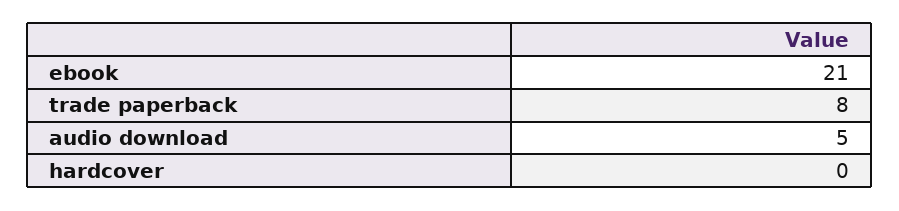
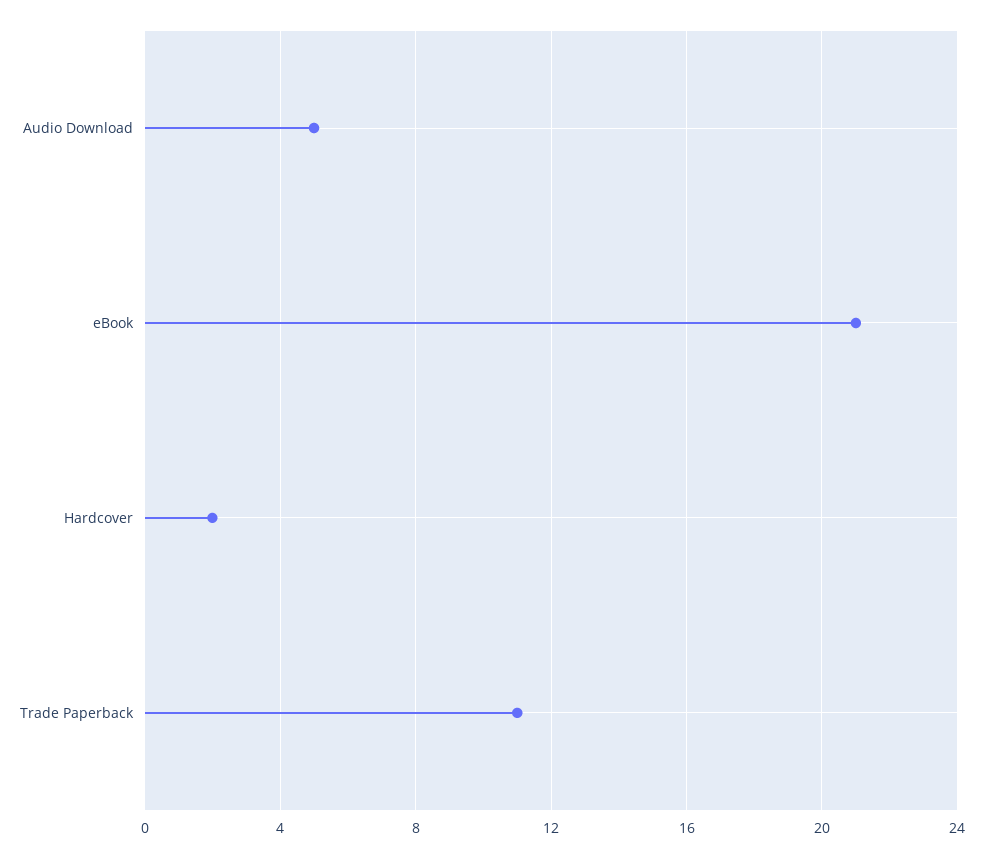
trade paperback: 8 -> 11
hardcover: 0 -> 2

